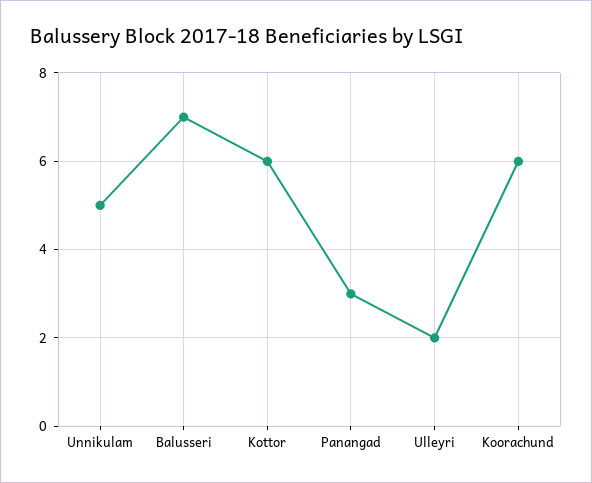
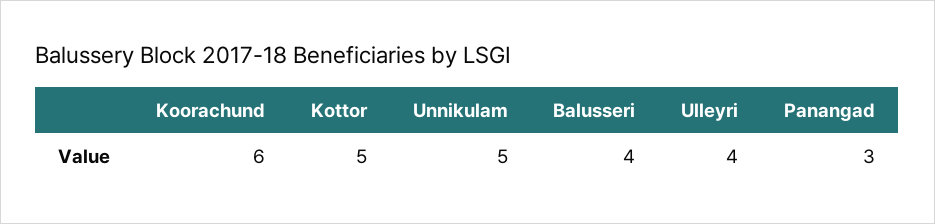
Balusseri: 7 -> 4
Kottor: 6 -> 5
Ulleyri: 2 -> 4

